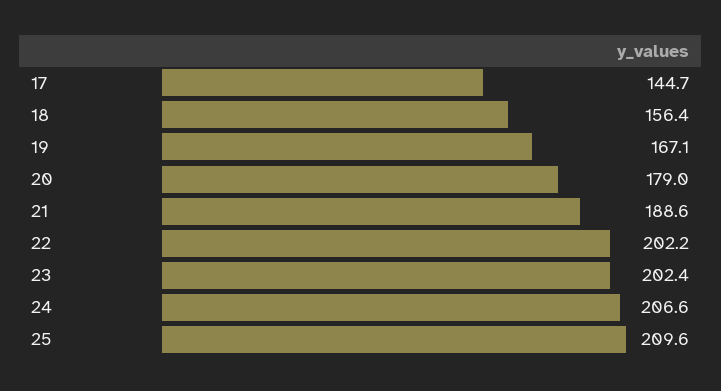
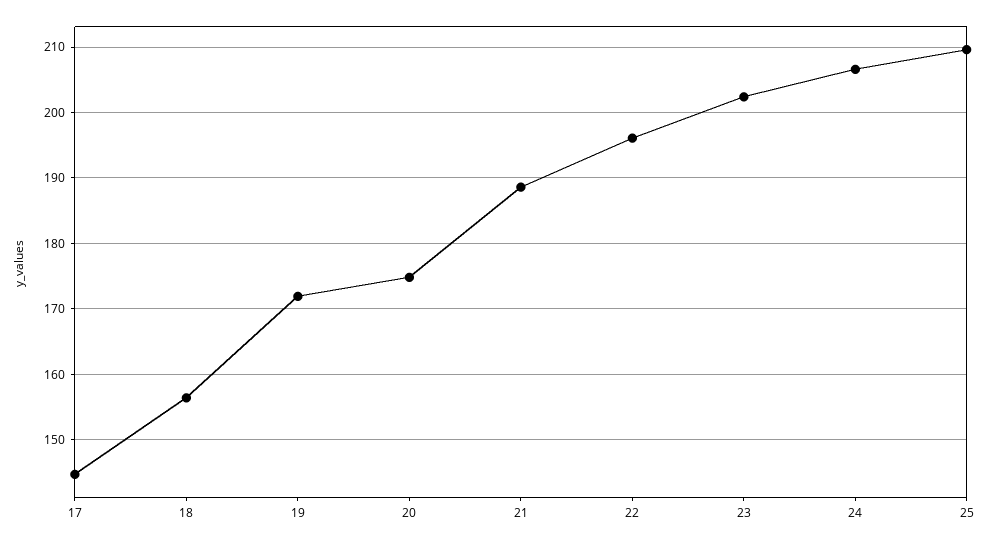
19: 167.1 -> 172
20: 179 -> 175
22: 202.2 -> 196

